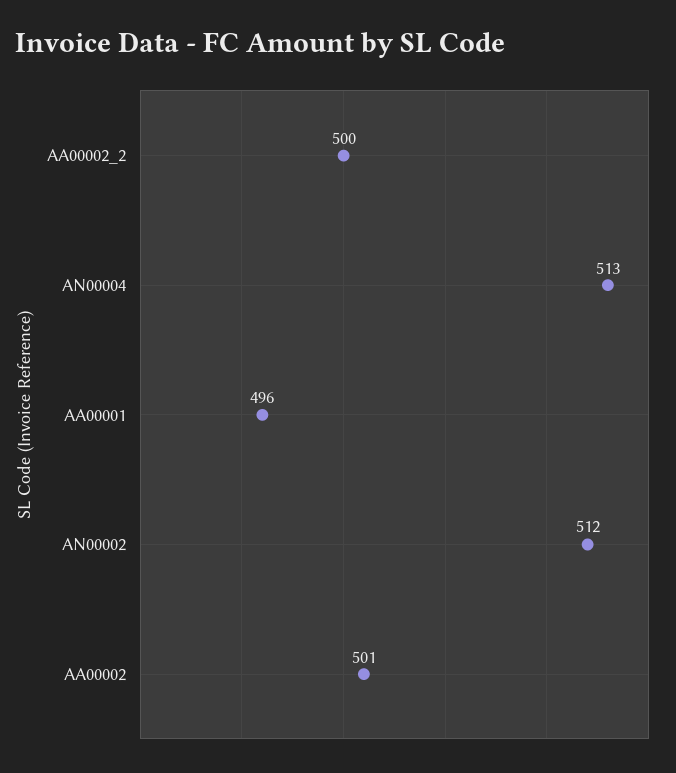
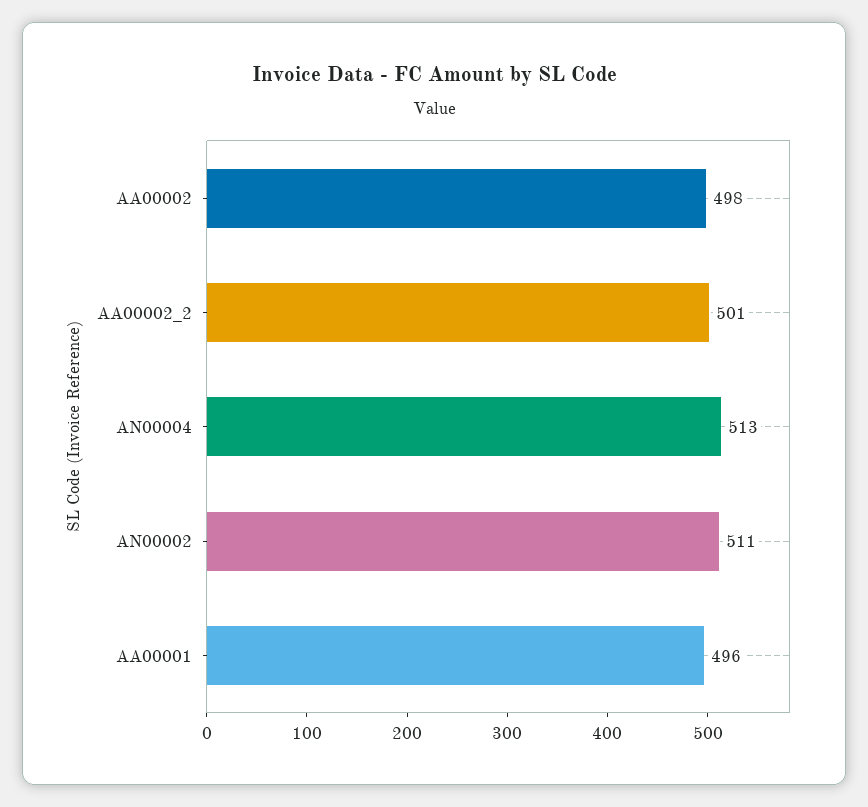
AA00002_2: 500 -> 501
AN00002: 512 -> 511
AA00002: 501 -> 498

